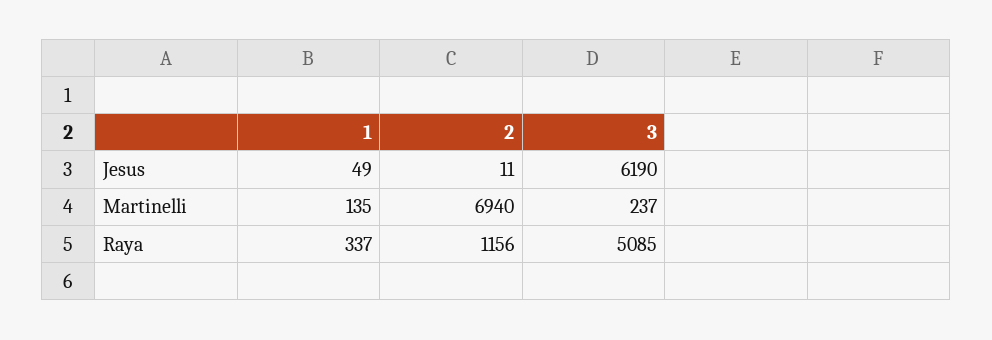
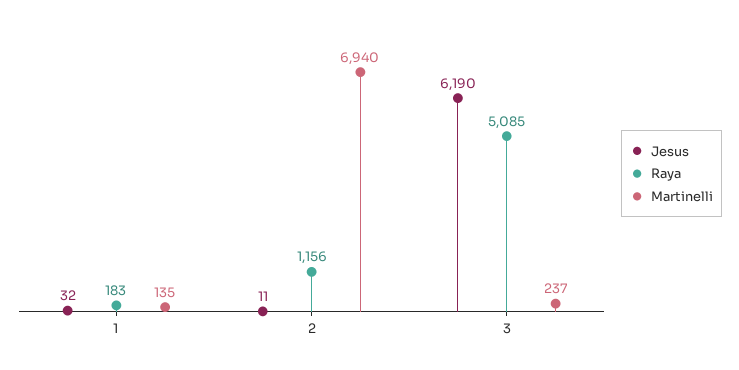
Jesus, 1: 49 -> 32
Raya, 1: 337 -> 183

